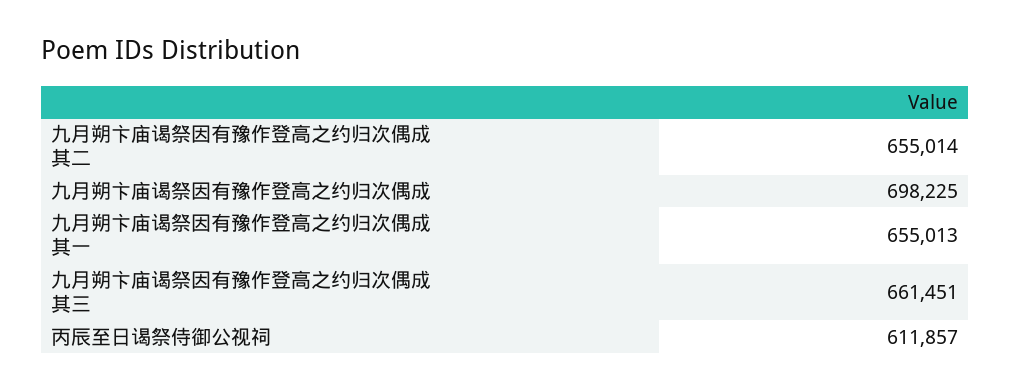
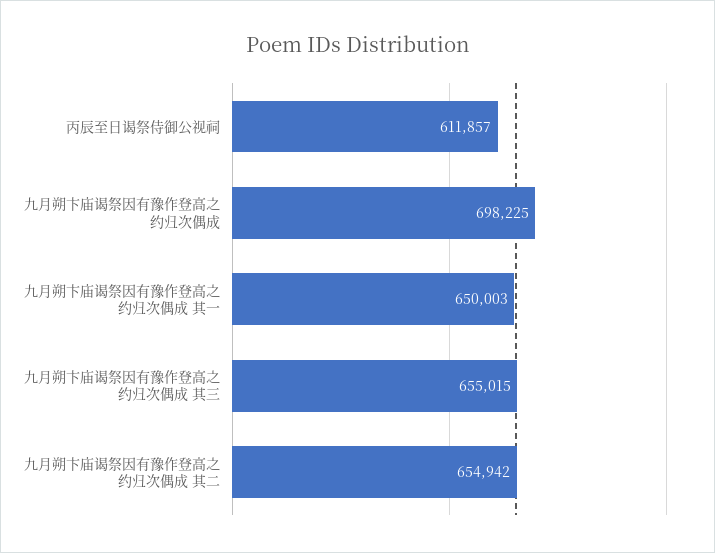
九月朔卞庙谒祭因有豫作登高之约归次偶成 其二: 655014 -> 654942
九月朔卞庙谒祭因有豫作登高之约归次偶成 其一: 655013 -> 650003
九月朔卞庙谒祭因有豫作登高之约归次偶成 其三: 661451 -> 655015

